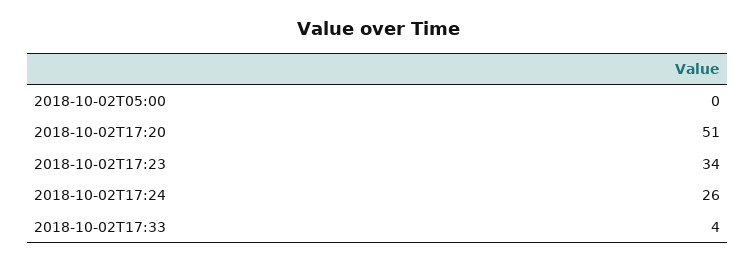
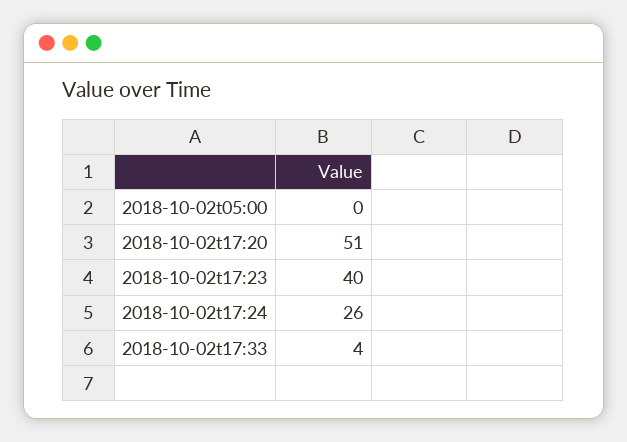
2018-10-02T17:23: 34 -> 40

